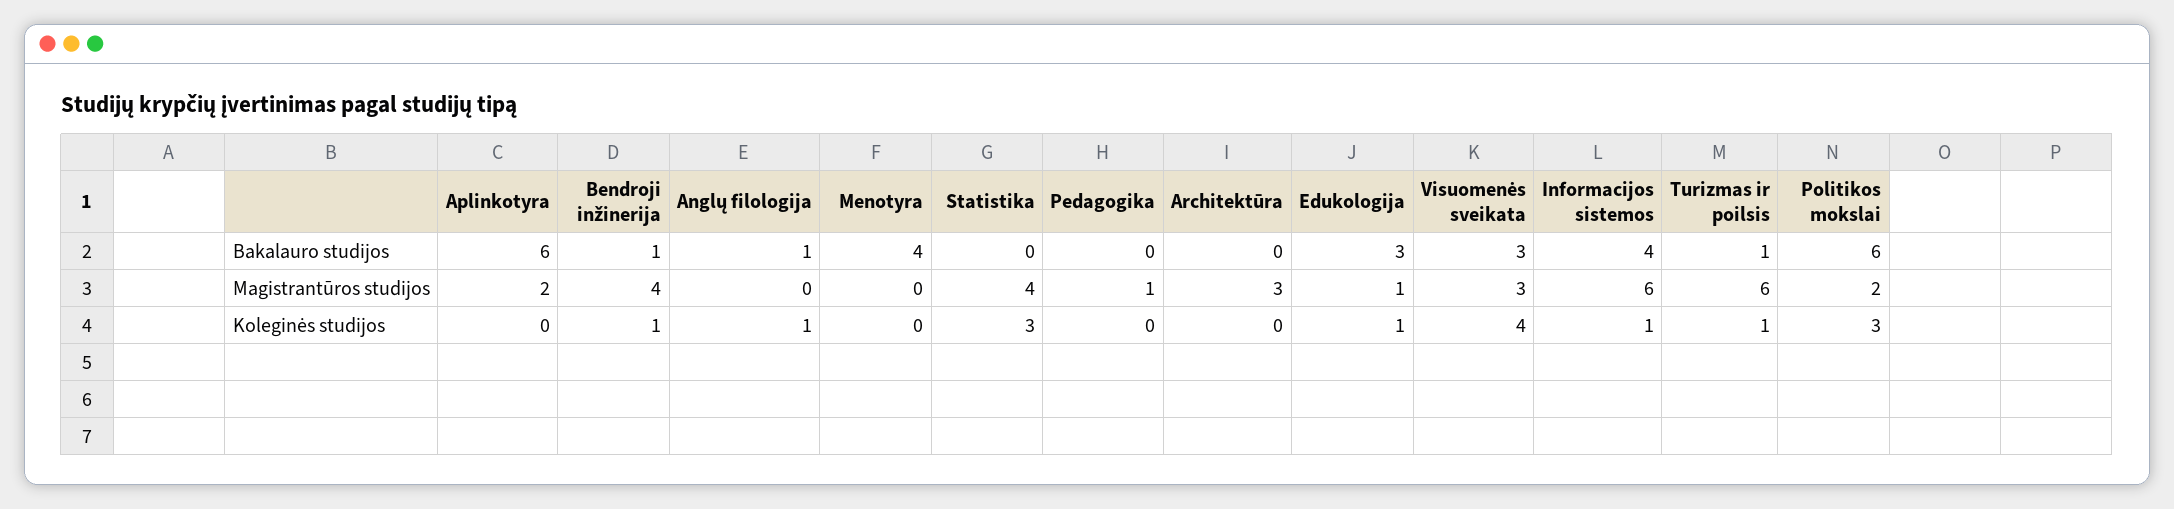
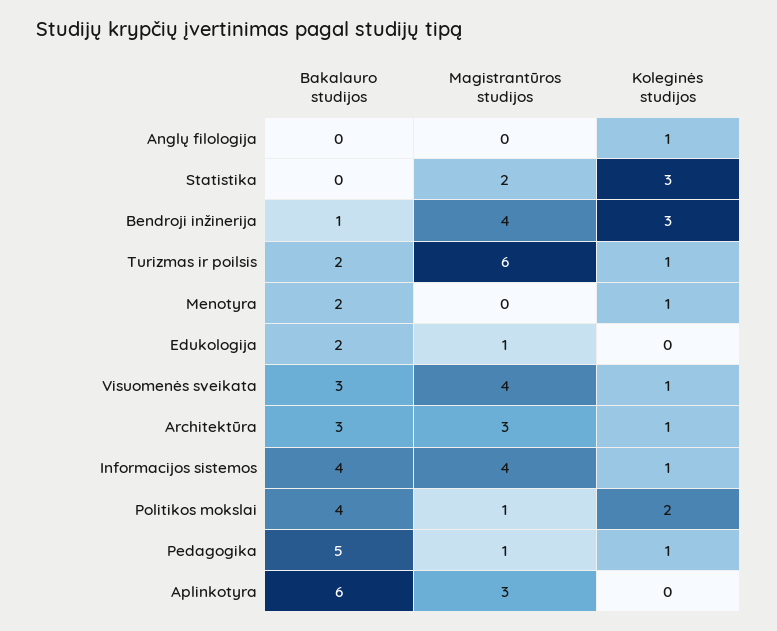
Anglų filologija, Bakalauro studijos: 1 -> 0
Menotyra, Bakalauro studijos: 4 -> 2
Pedagogika, Bakalauro studijos: 0 -> 5
Architektūra, Bakalauro studijos: 0 -> 3
Edukologija, Bakalauro studijos: 3 -> 2
Turizmas ir poilsis, Bakalauro studijos: 1 -> 2
Politikos mokslai, Bakalauro studijos: 6 -> 4
Aplinkotyra, Magistrantūros studijos: 2 -> 3
Statistika, Magistrantūros studijos: 4 -> 2
Visuomenės sveikata, Magistrantūros studijos: 3 -> 4
Informacijos sistemos, Magistrantūros studijos: 6 -> 4
Politikos mokslai, Magistrantūros studijos: 2 -> 1
Bendroji inžinerija, Koleginės studijos: 1 -> 3
Menotyra, Koleginės studijos: 0 -> 1
Pedagogika, Koleginės studijos: 0 -> 1
Architektūra, Koleginės studijos: 0 -> 1
Edukologija, Koleginės studijos: 1 -> 0
Visuomenės sveikata, Koleginės studijos: 4 -> 1
Politikos mokslai, Koleginės studijos: 3 -> 2

